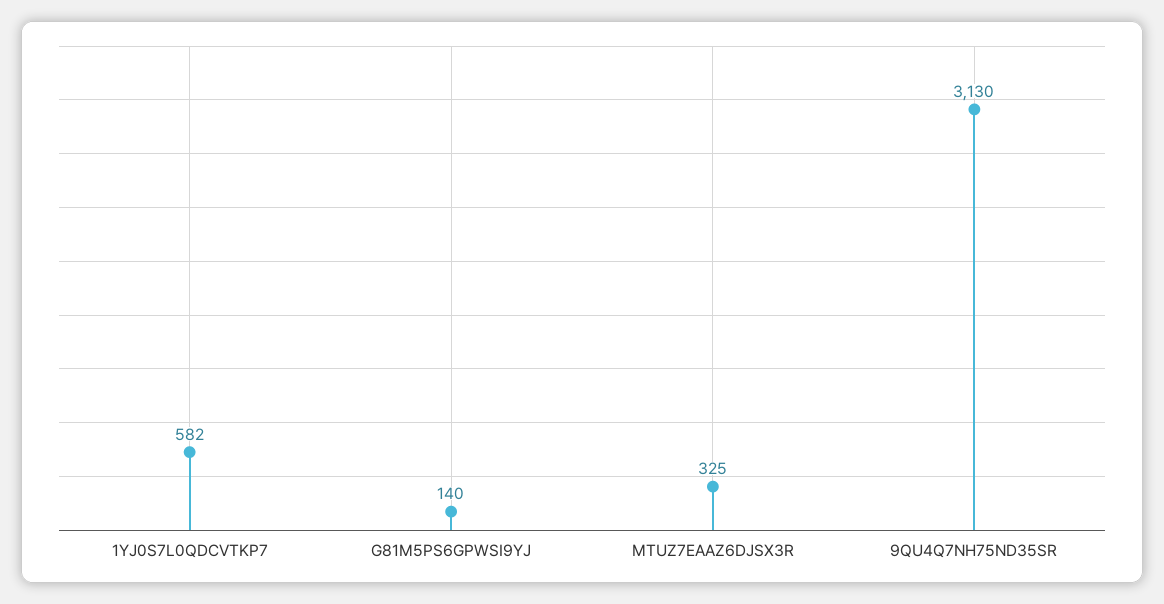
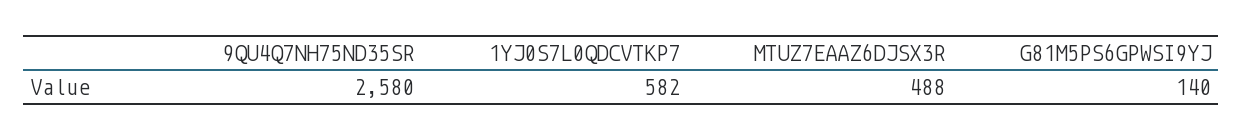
MTUZ7EAAZ6DJSX3R: 325 -> 488
9QU4Q7NH75ND35SR: 3130 -> 2580

